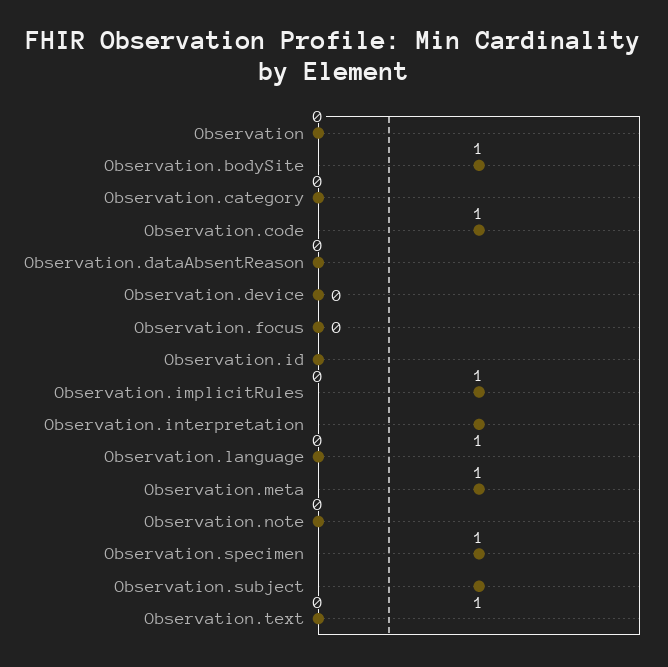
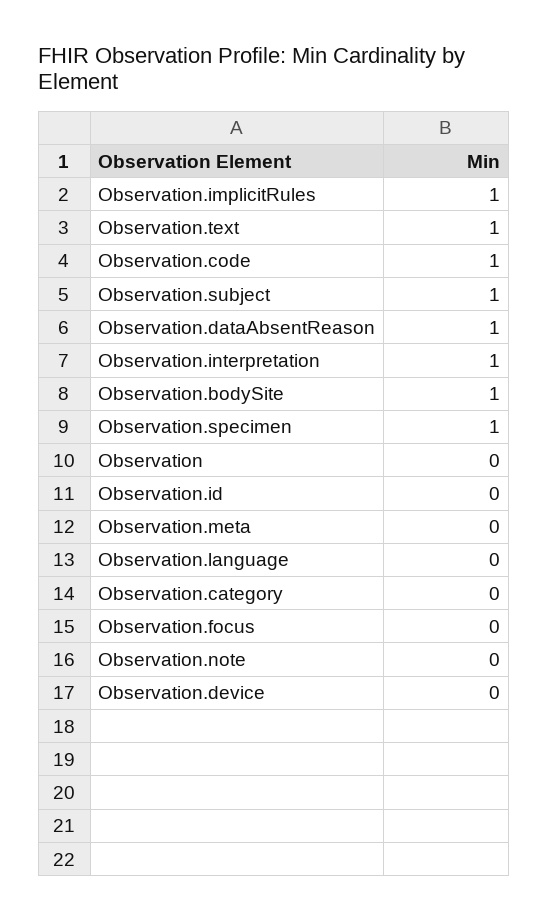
Observation.dataAbsentReason: 0 -> 1
Observation.meta: 1 -> 0
Observation.text: 0 -> 1

